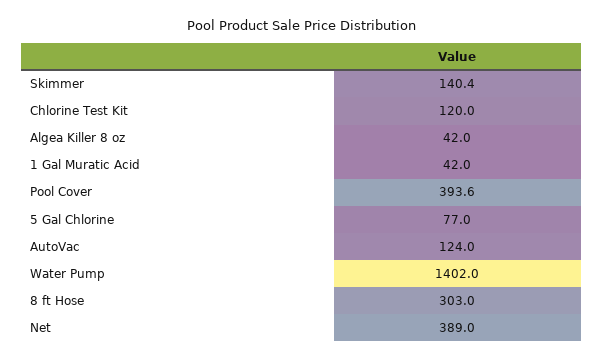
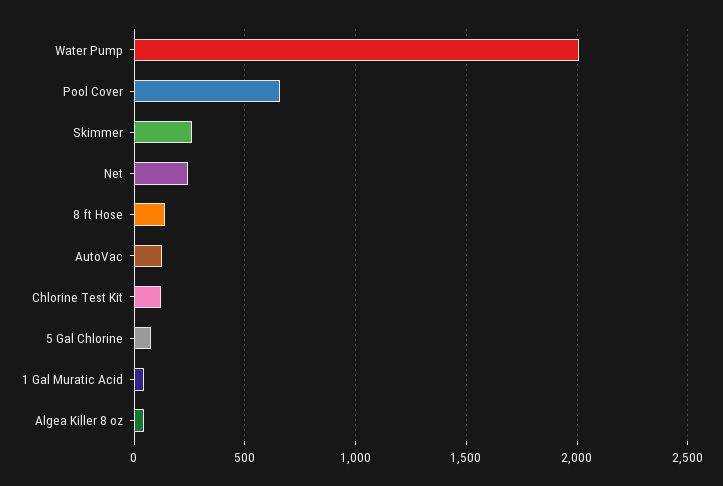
Skimmer: 140.4 -> 250
Pool Cover: 393.6 -> 650
Water Pump: 1402 -> 2000
8 ft Hose: 303 -> 150
Net: 389 -> 250

